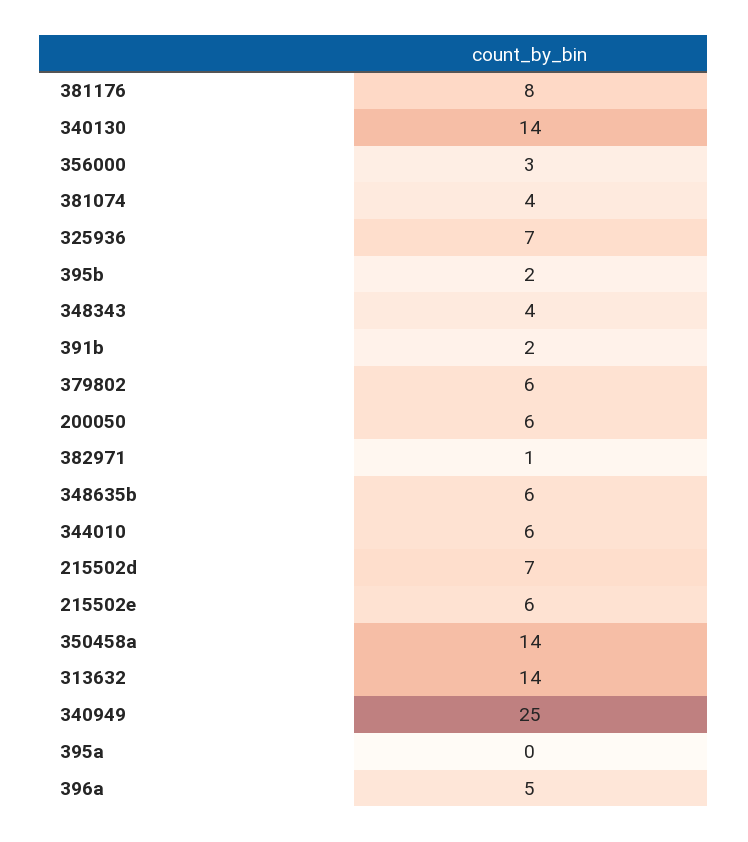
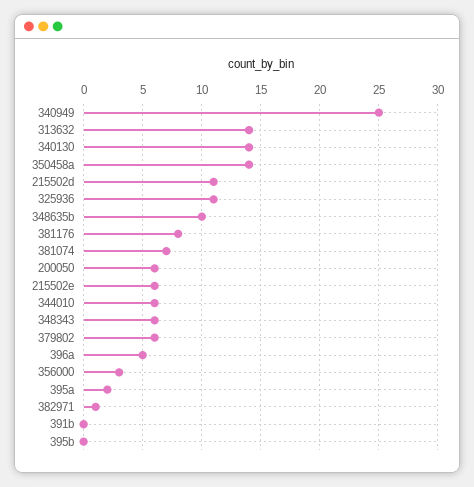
381074: 4 -> 7
325936: 7 -> 11
395b: 2 -> 0
348343: 4 -> 6
391b: 2 -> 0
348635b: 6 -> 10
215502d: 7 -> 11
395a: 0 -> 2

